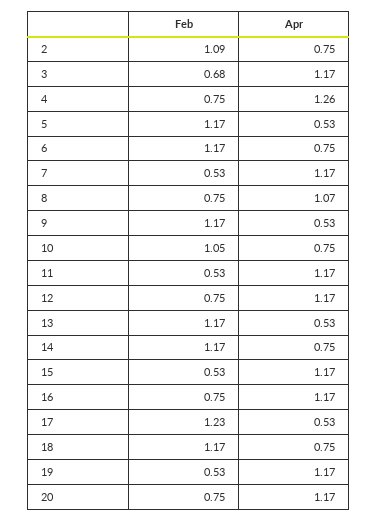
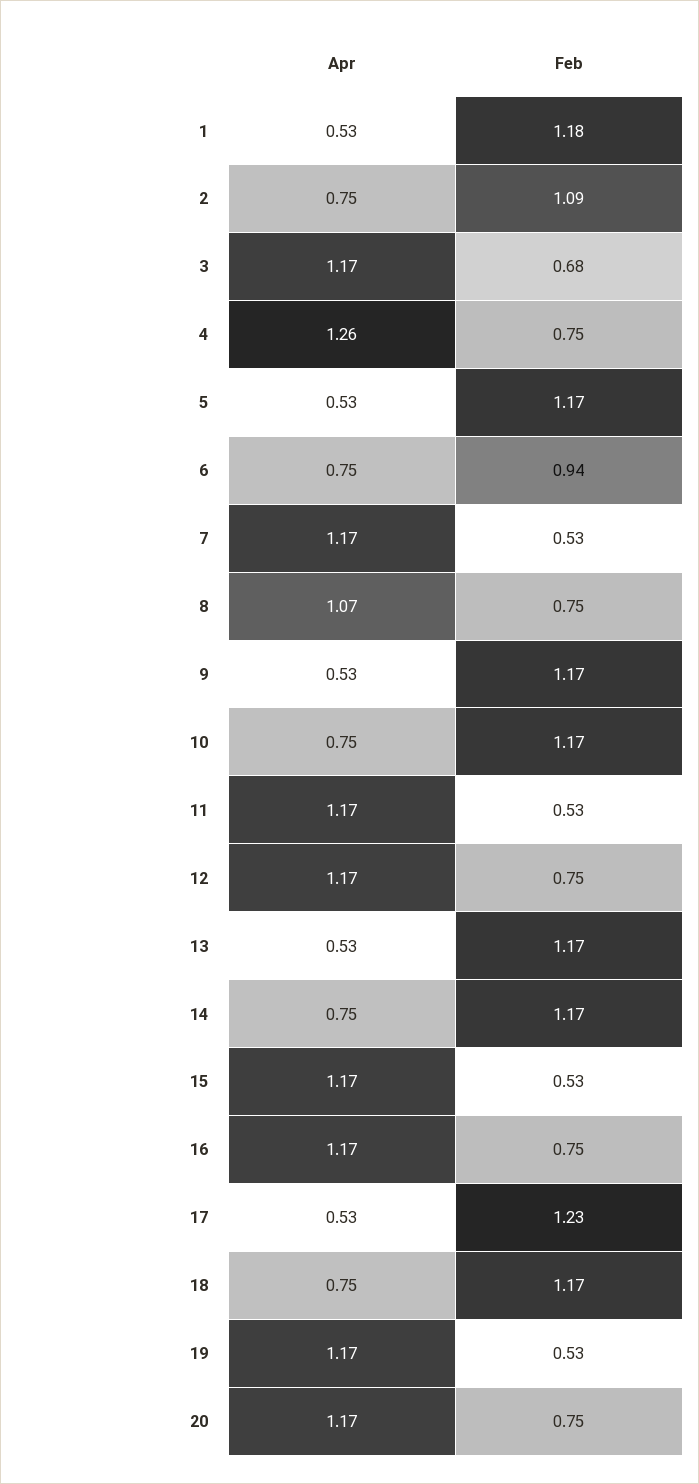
Feb, 6: 1.17 -> 0.94
Feb, 10: 1.05 -> 1.17
Apr, 1: none -> 0.53
Feb, 1: none -> 1.18

